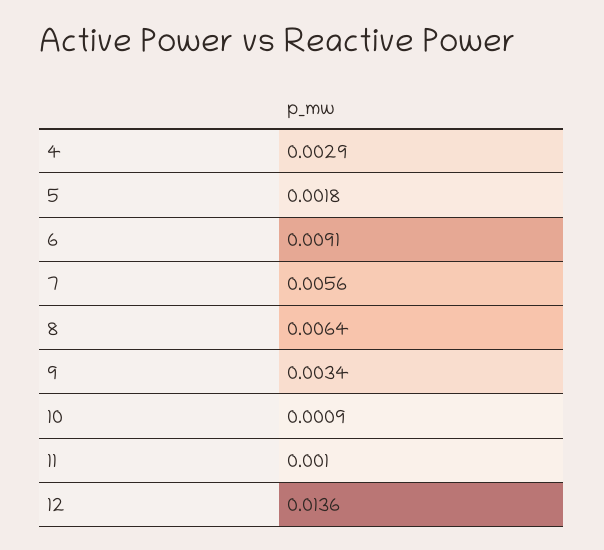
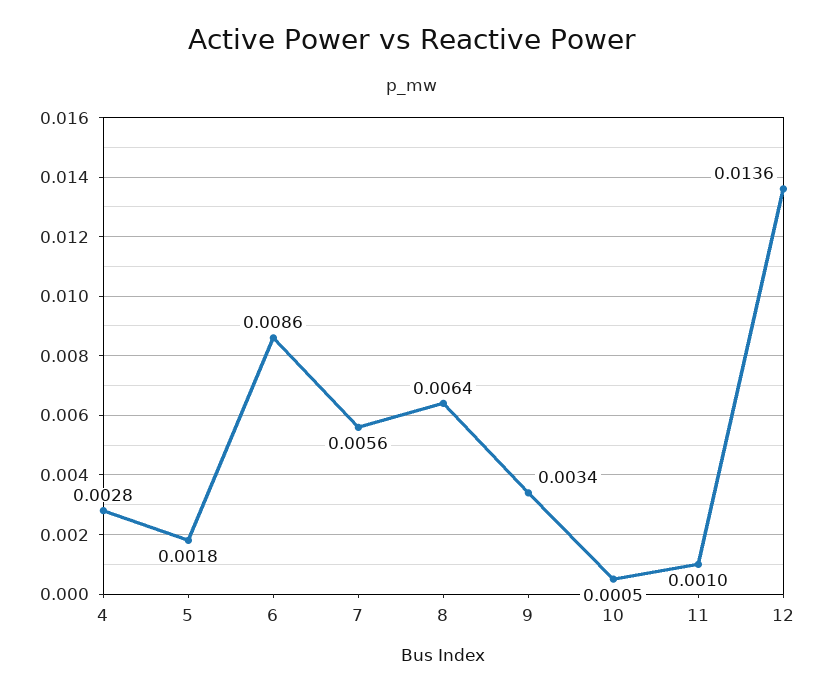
4: 0.0029 -> 0.0028
6: 0.0091 -> 0.0086
10: 0.0009 -> 0.0005

